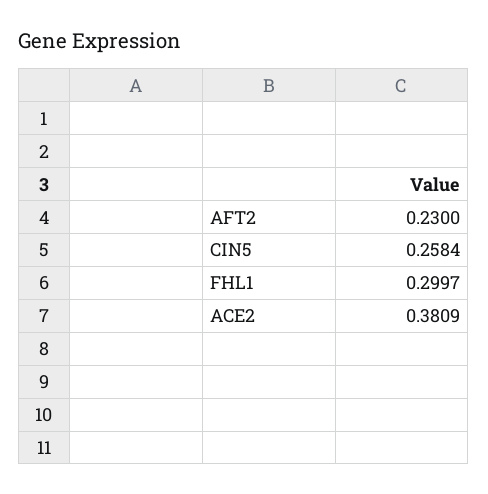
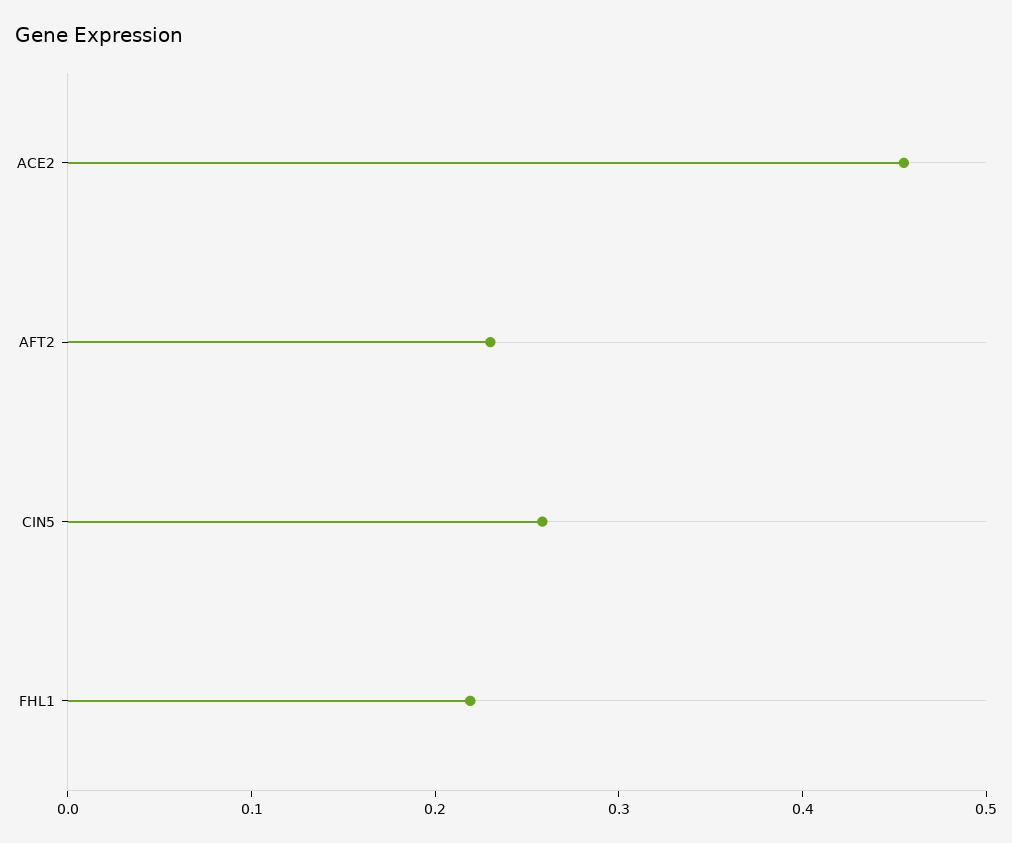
FHL1: 0.2997 -> 0.22
ACE2: 0.3809 -> 0.46

